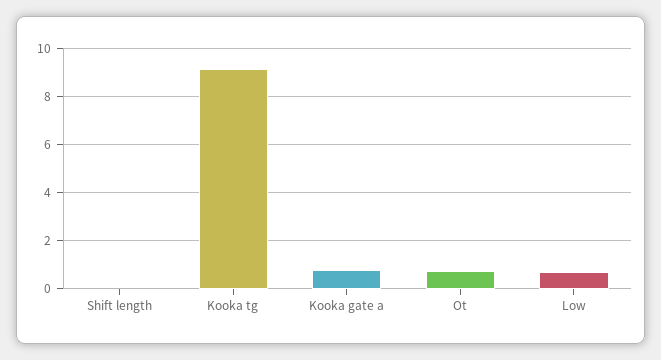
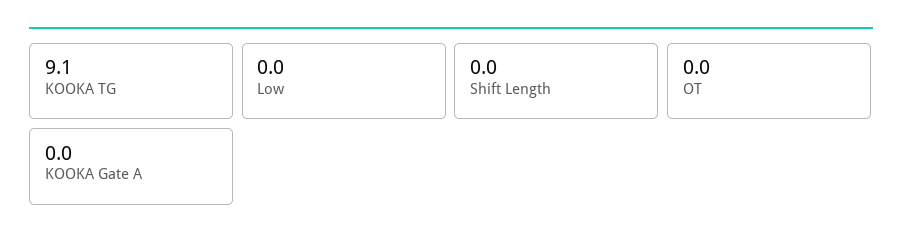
Kooka gate a: 0.75 -> 0
Ot: 0.75 -> 0
Low: 0.75 -> 0

